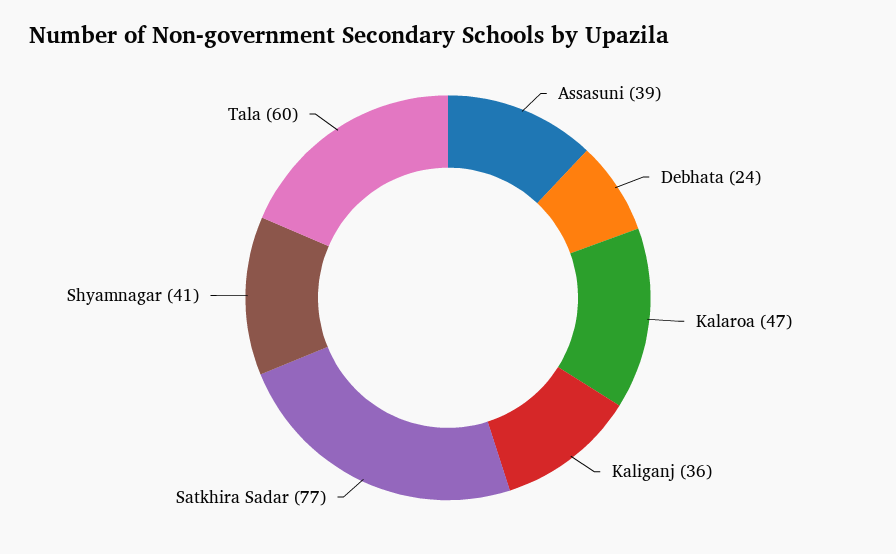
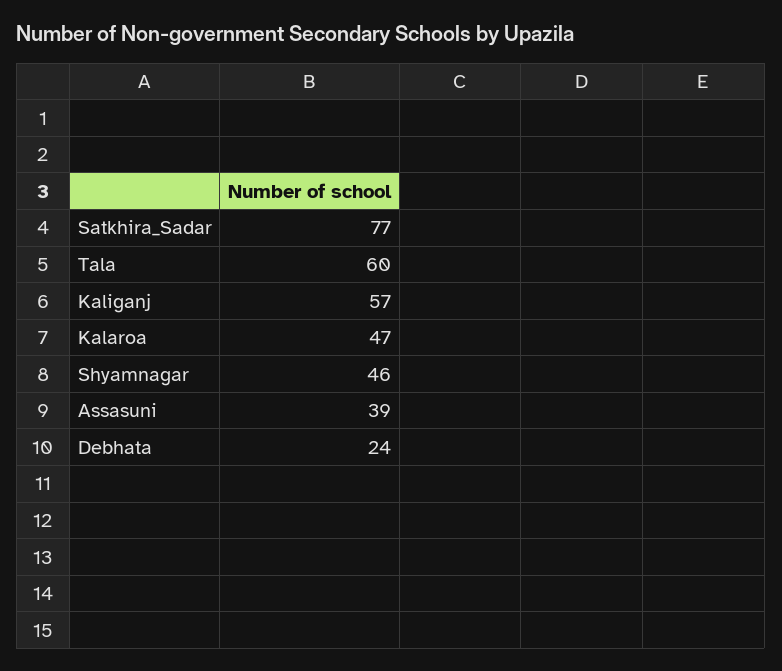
Kaliganj: 36 -> 57
Shyamnagar: 41 -> 46

